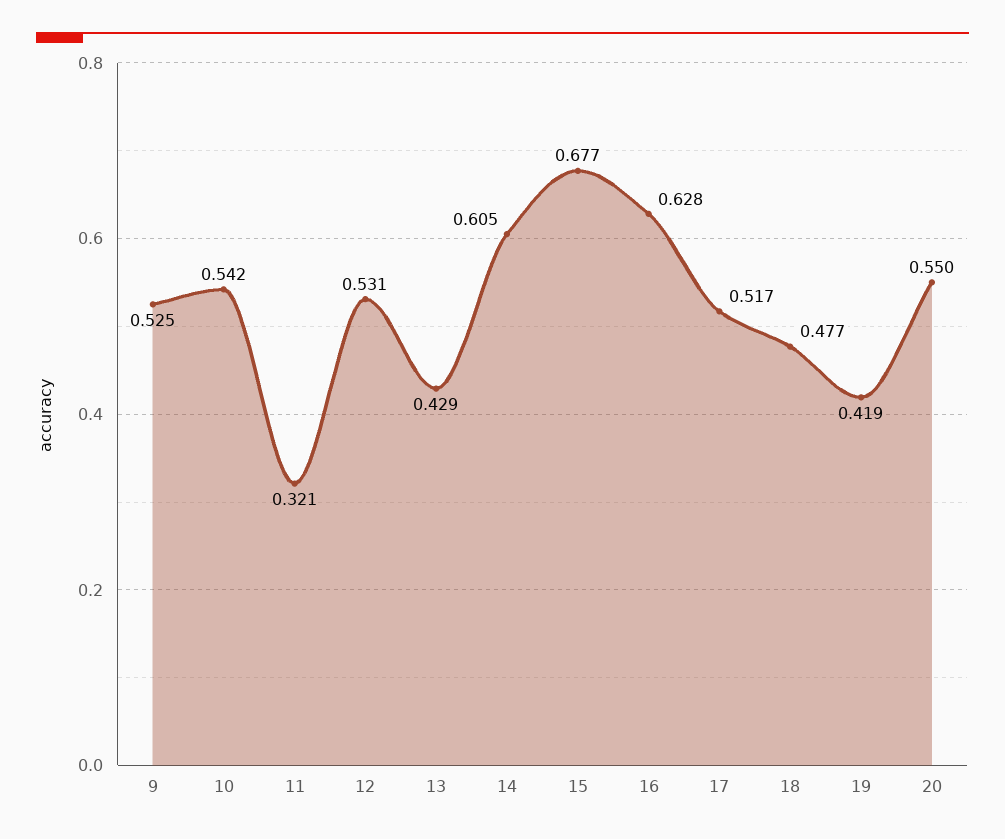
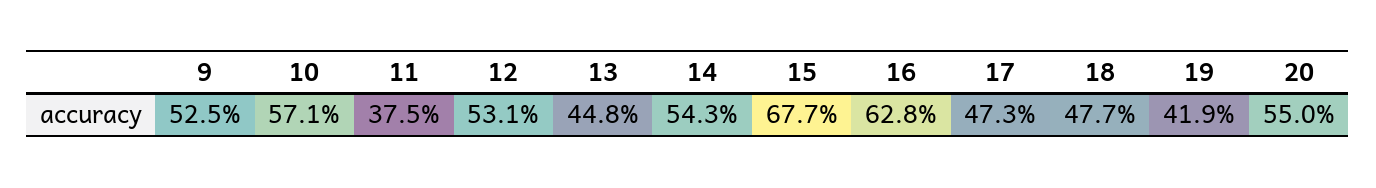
10: 0.542 -> 0.571
11: 0.321 -> 0.375
13: 0.429 -> 0.448
14: 0.605 -> 0.543
17: 0.517 -> 0.473

